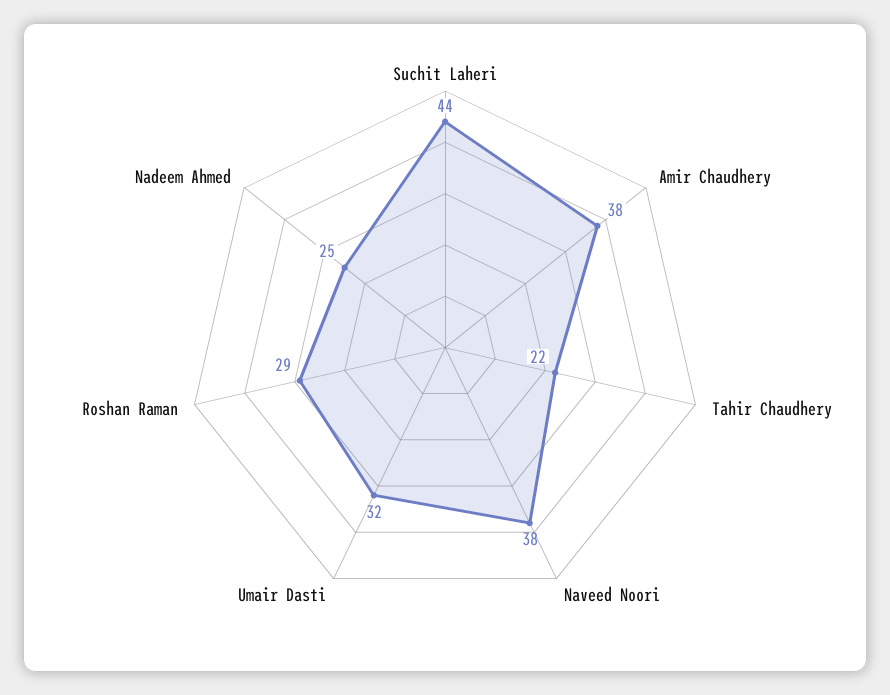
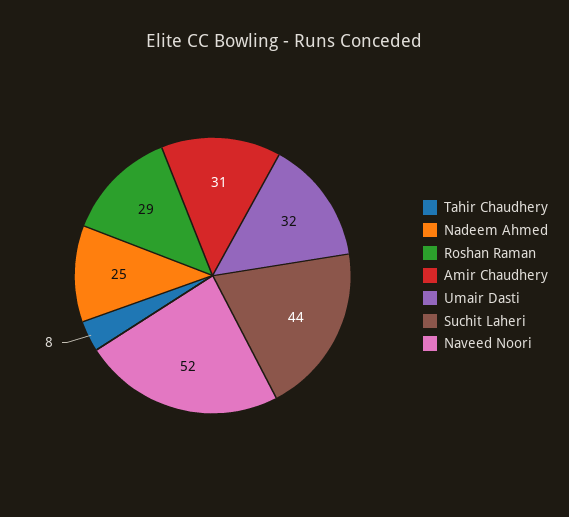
Amir Chaudhery: 38 -> 31
Tahir Chaudhery: 22 -> 8
Naveed Noori: 38 -> 52

